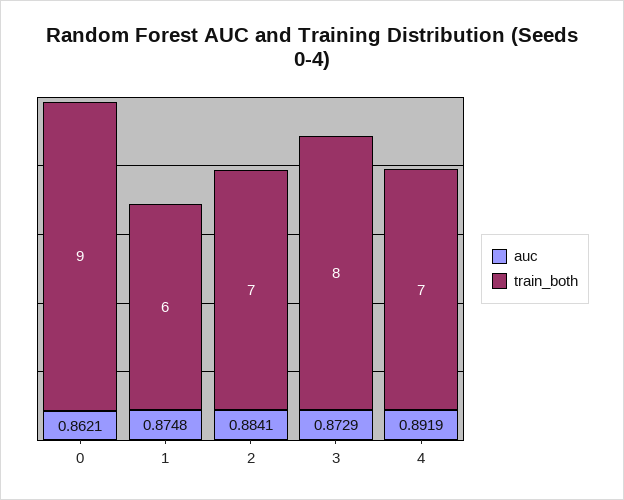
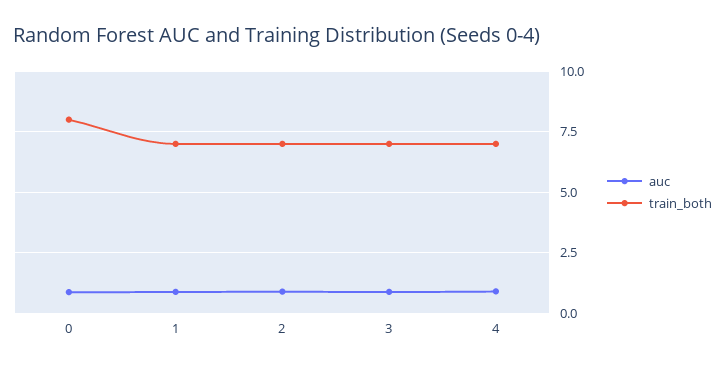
train_both, 0: 9 -> 8
train_both, 1: 6 -> 7
train_both, 3: 8 -> 7

